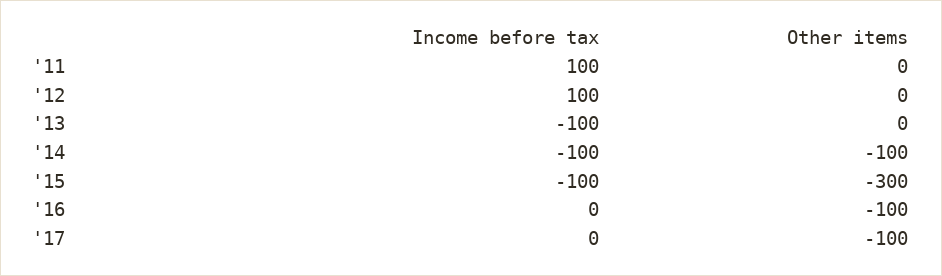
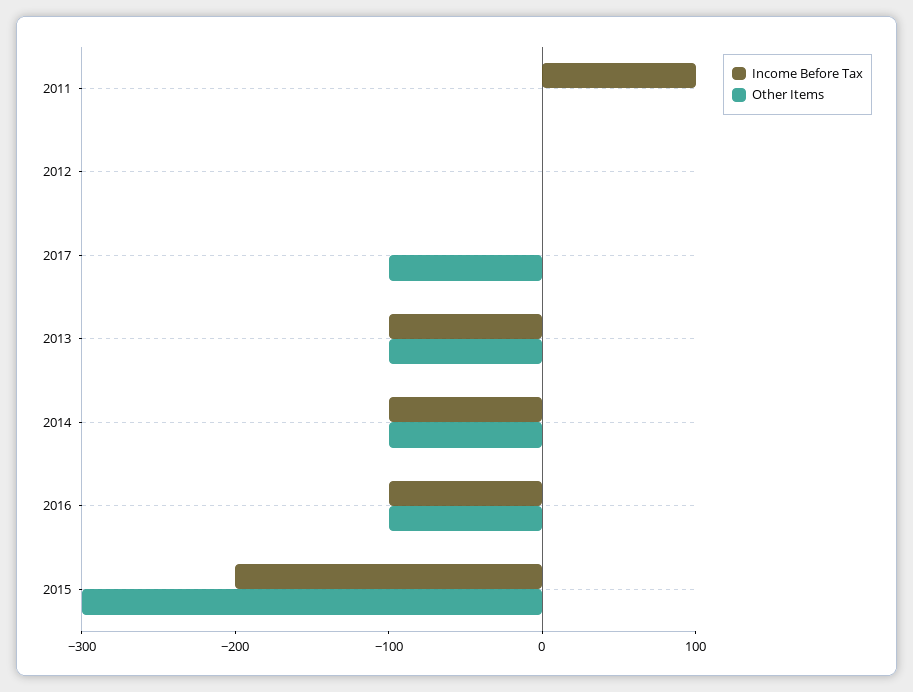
Income before tax, '12: 100 -> 0
Other items, '13: 0 -> -100
Income before tax, '15: -100 -> -200
Income before tax, '16: 0 -> -100

